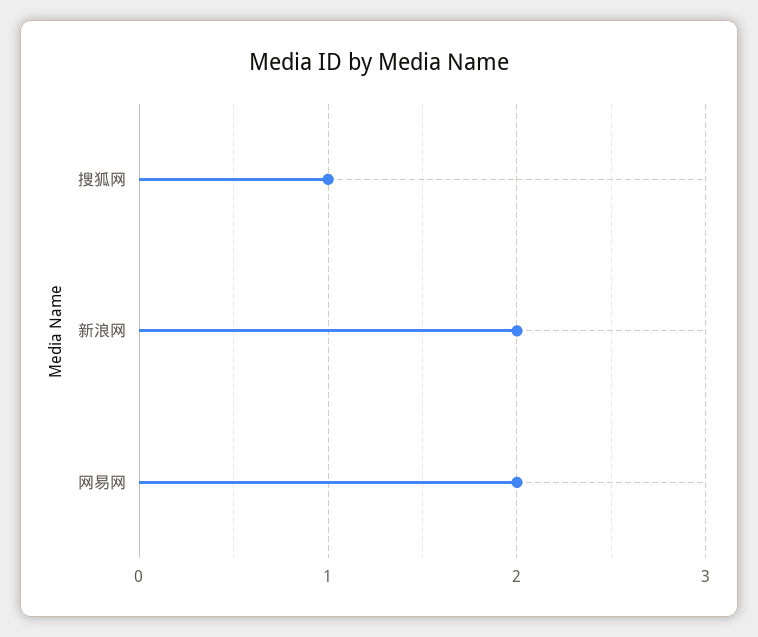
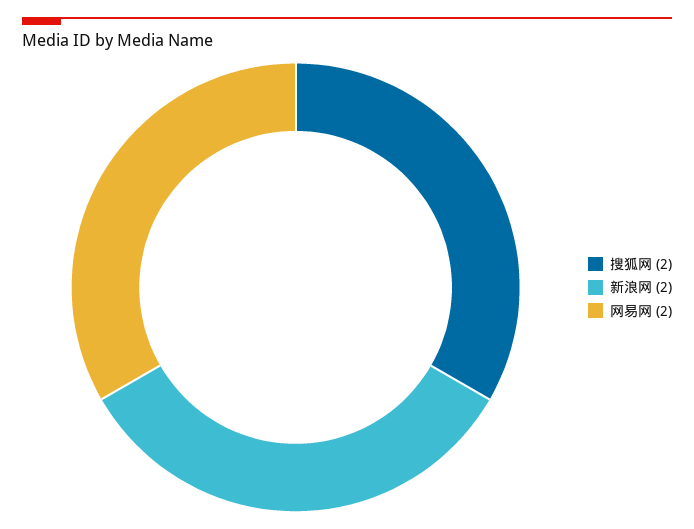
搜狐网: 1 -> 2

